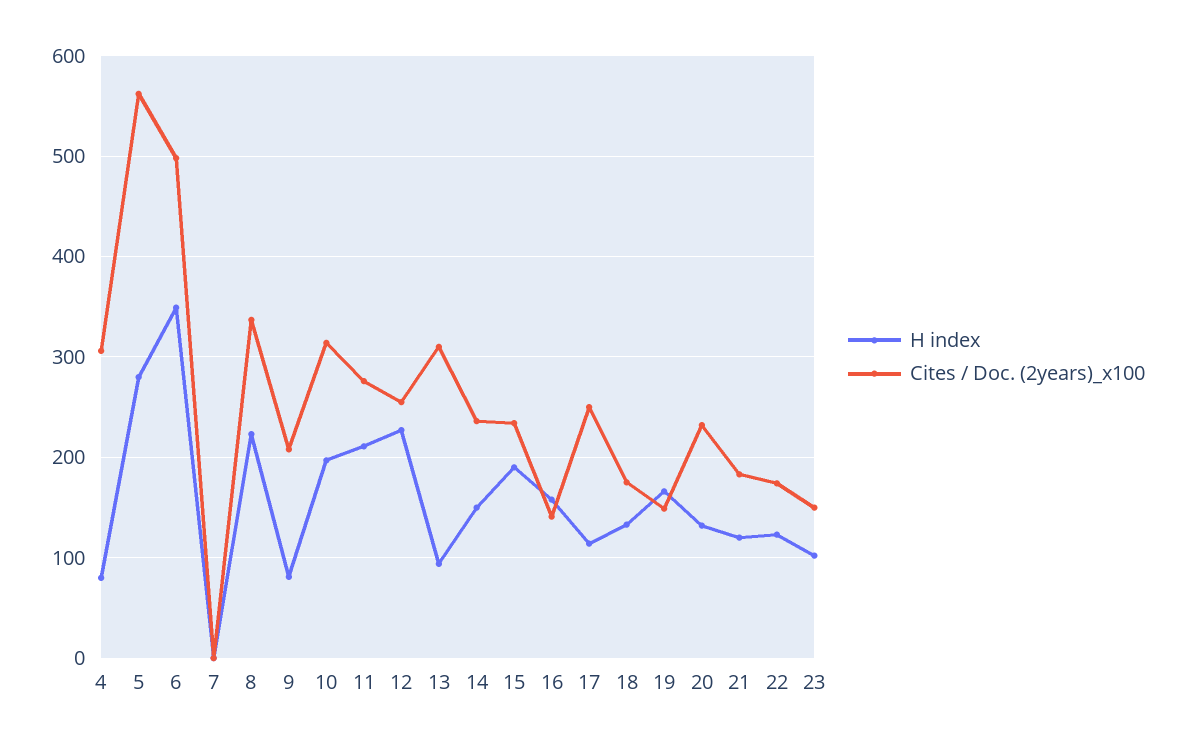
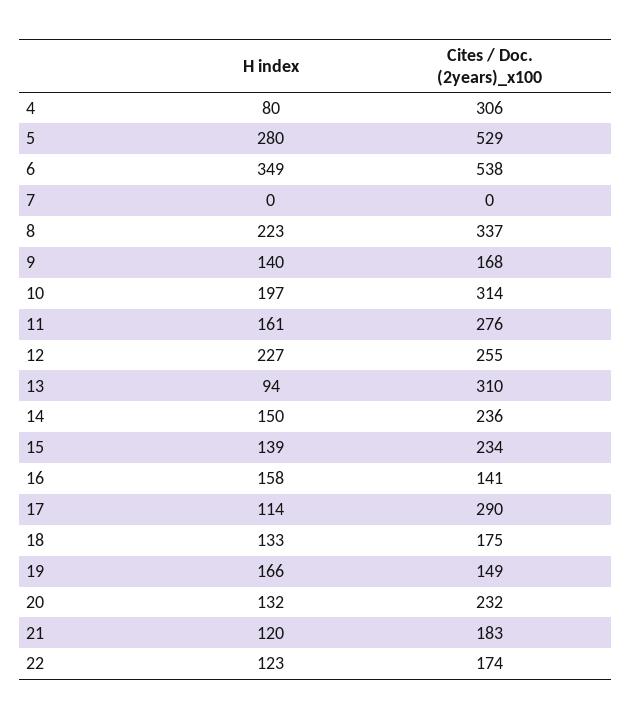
Cites / Doc. (2years)_x100, 5: 560 -> 529
Cites / Doc. (2years)_x100, 6: 500 -> 538
H index, 9: 80 -> 140
Cites / Doc. (2years)_x100, 9: 210 -> 168
H index, 11: 210 -> 161
H index, 15: 190 -> 139
Cites / Doc. (2years)_x100, 17: 250 -> 290
H index, 23: 100 -> none
Cites / Doc. (2years)_x100, 23: 150 -> none

